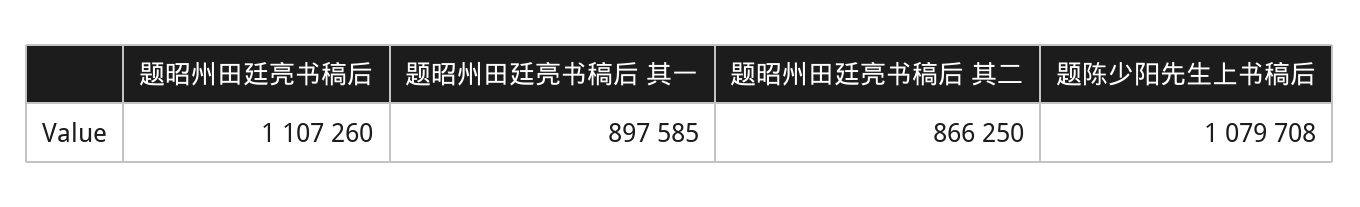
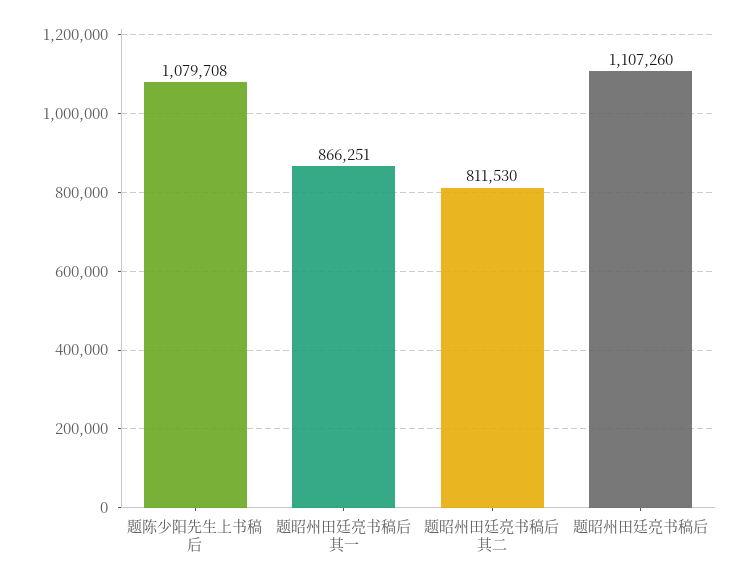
题昭州田廷亮书稿后 其一: 897585 -> 866251
题昭州田廷亮书稿后 其二: 866250 -> 811530

